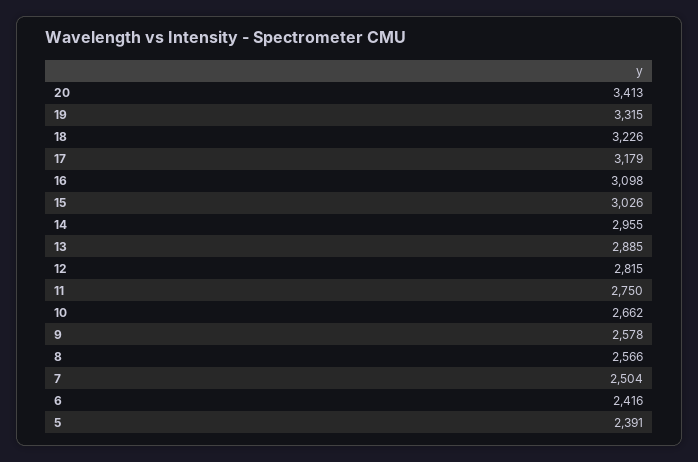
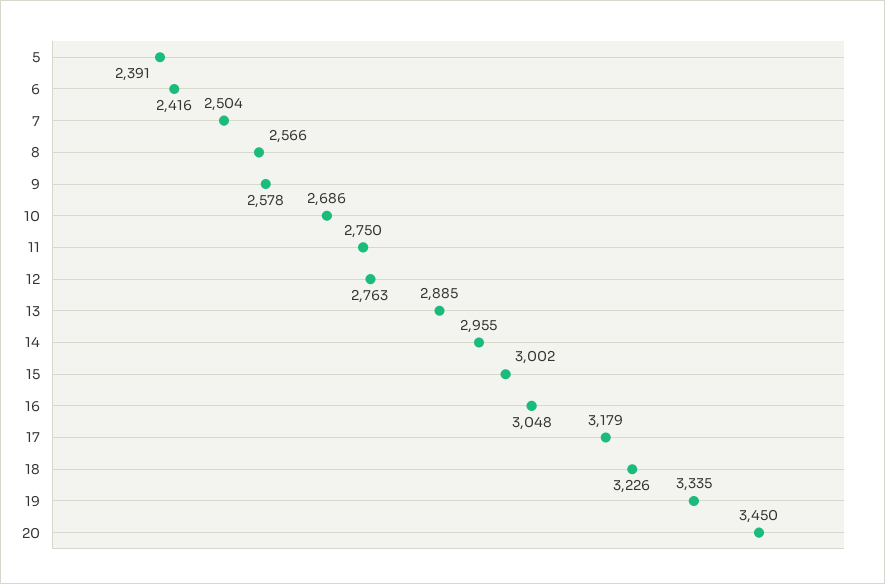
20: 3413 -> 3450
19: 3315 -> 3335
16: 3098 -> 3048
15: 3026 -> 3002
12: 2815 -> 2763
10: 2662 -> 2686

